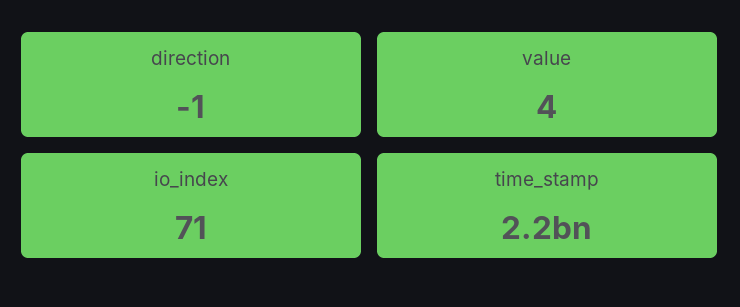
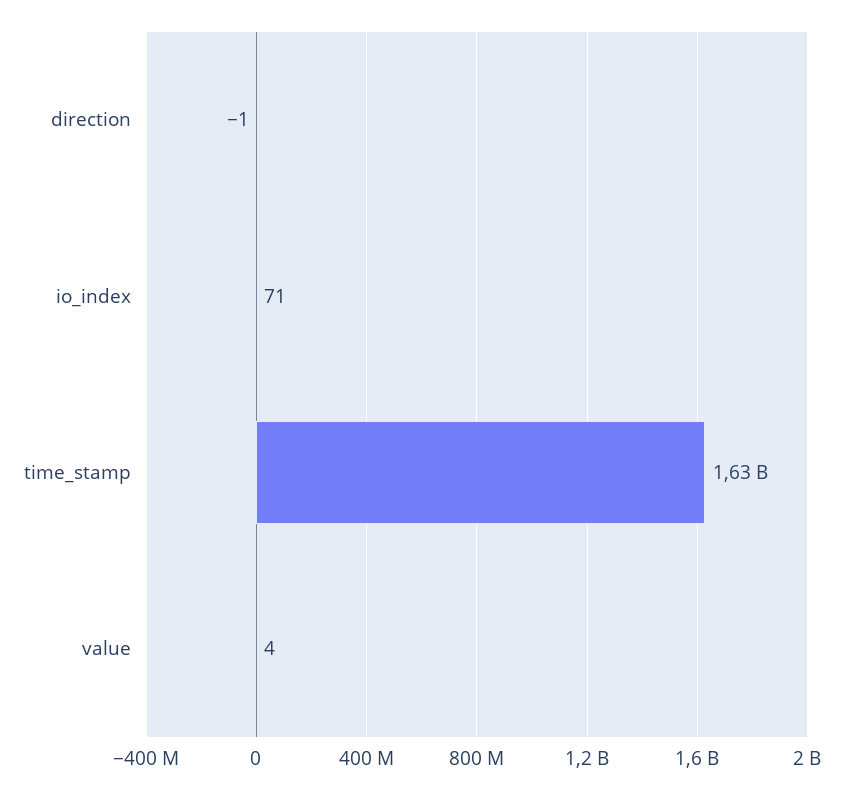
time_stamp: 2200000000 -> 1630000000

